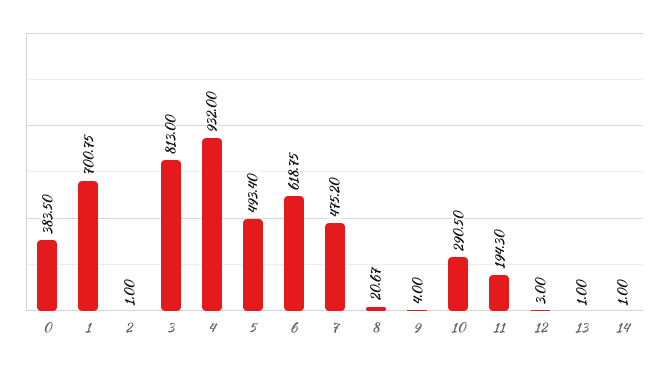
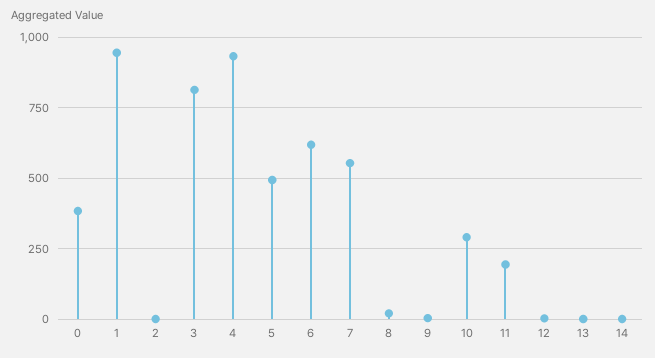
1: 700.75 -> 950
7: 475.2 -> 550

